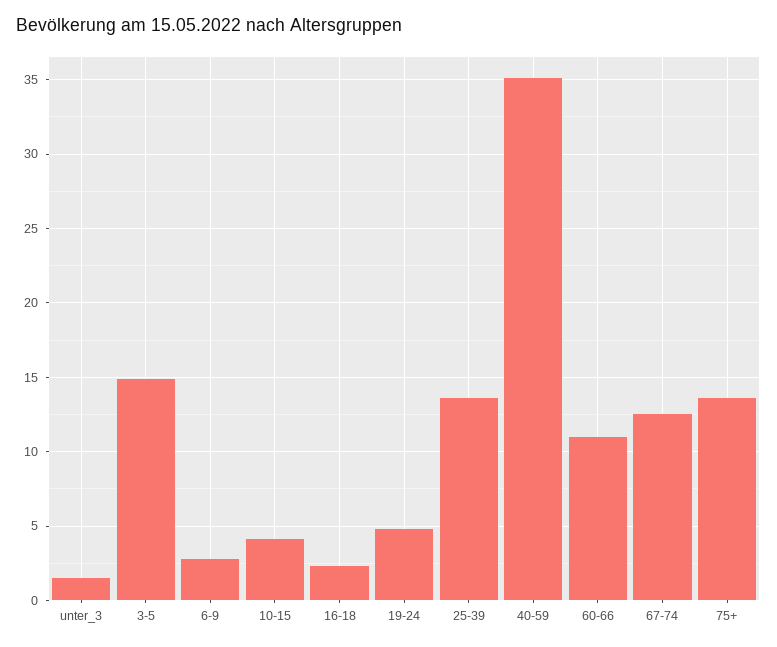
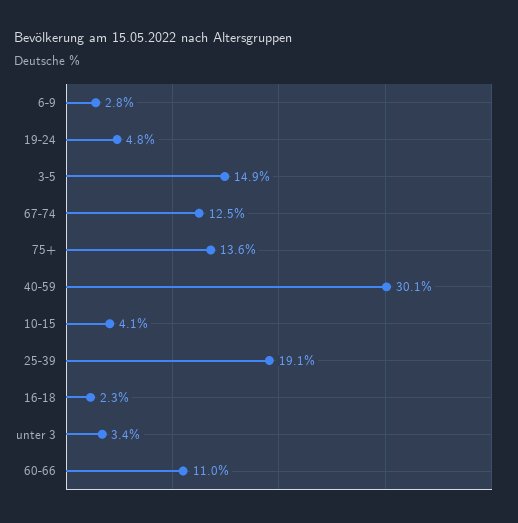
unter_3: 1.5 -> 3.4
25-39: 13.5 -> 19.1
40-59: 35 -> 30.1

